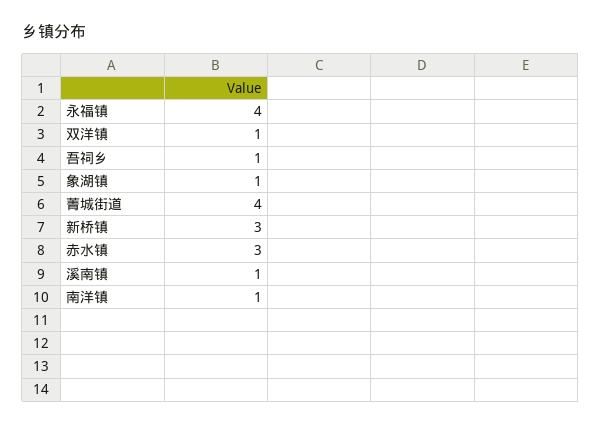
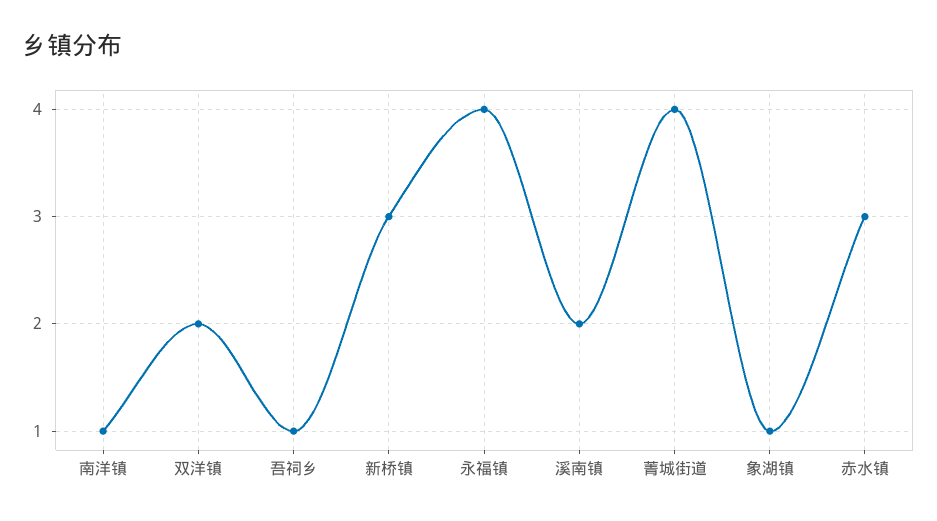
双洋镇: 1 -> 2
溪南镇: 1 -> 2

